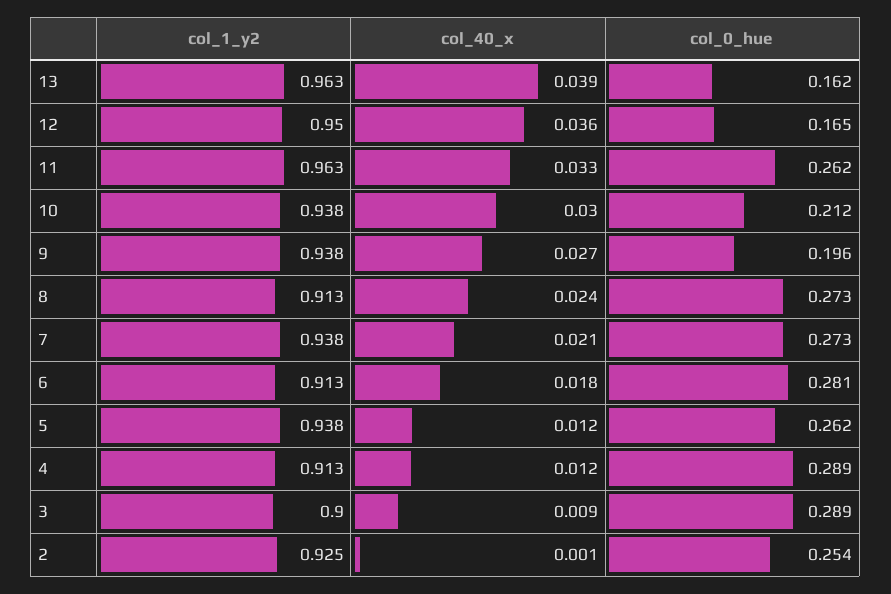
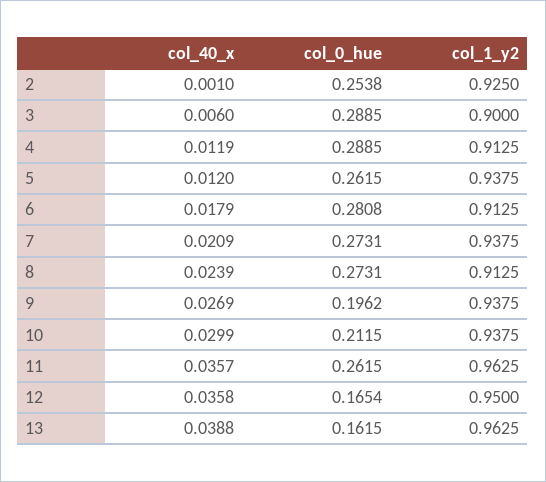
col_40_x, 11: 0.033 -> 0.0357
col_40_x, 3: 0.009 -> 0.006

